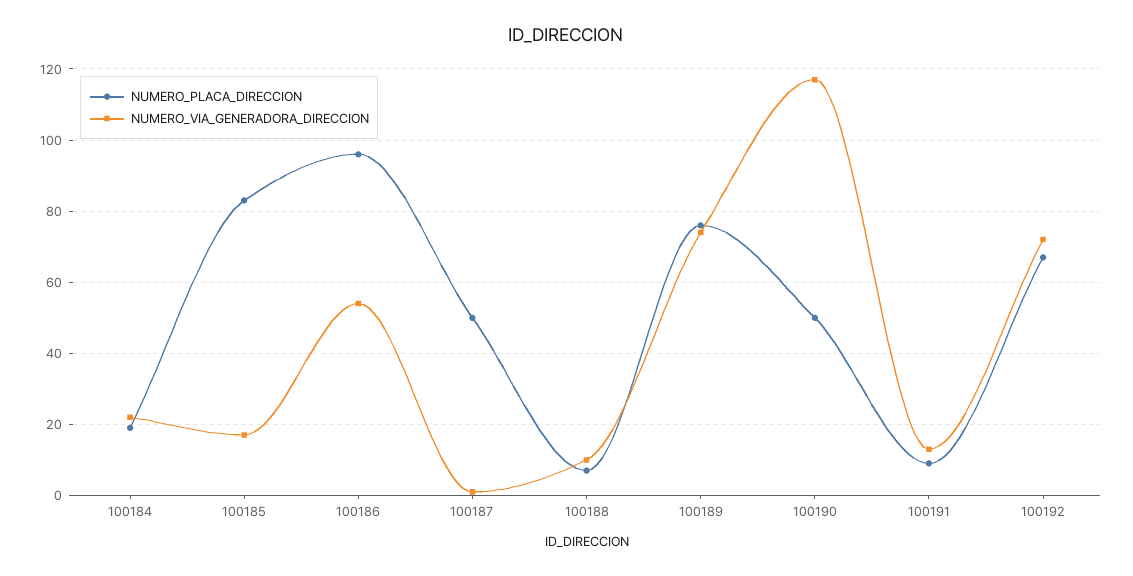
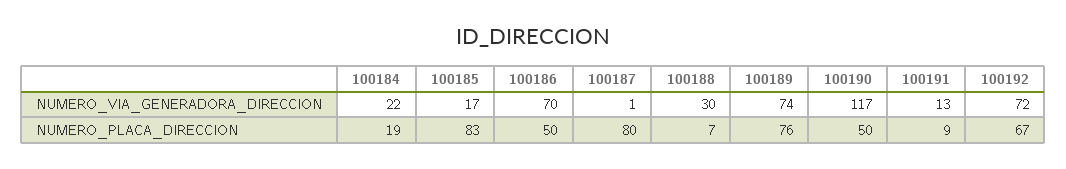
NUMERO_PLACA_DIRECCION, 100186: 95 -> 50
NUMERO_VIA_GENERADORA_DIRECCION, 100186: 55 -> 70
NUMERO_PLACA_DIRECCION, 100187: 50 -> 80
NUMERO_VIA_GENERADORA_DIRECCION, 100188: 10 -> 30

